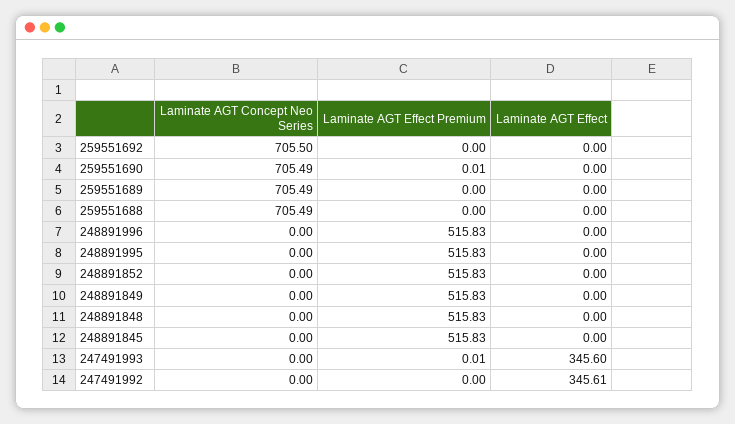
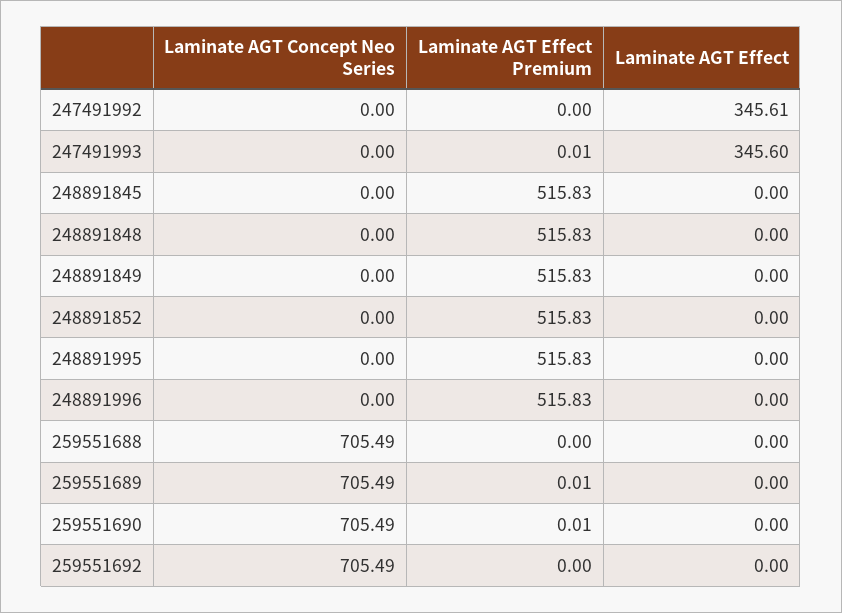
Laminate AGT Concept Neo Series, 259551692: 705.5 -> 705.49
Laminate AGT Effect Premium, 259551689: 0 -> 0.01

